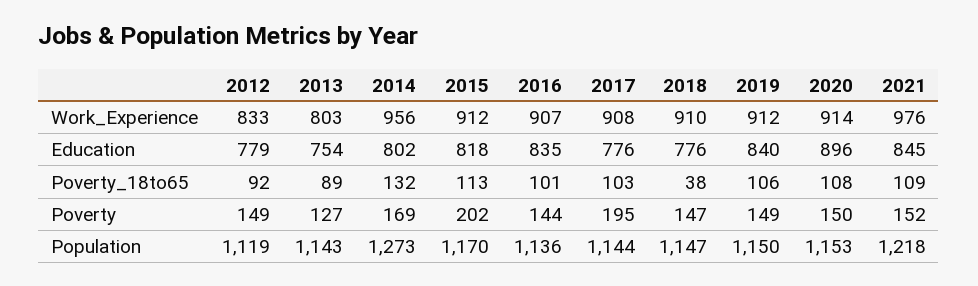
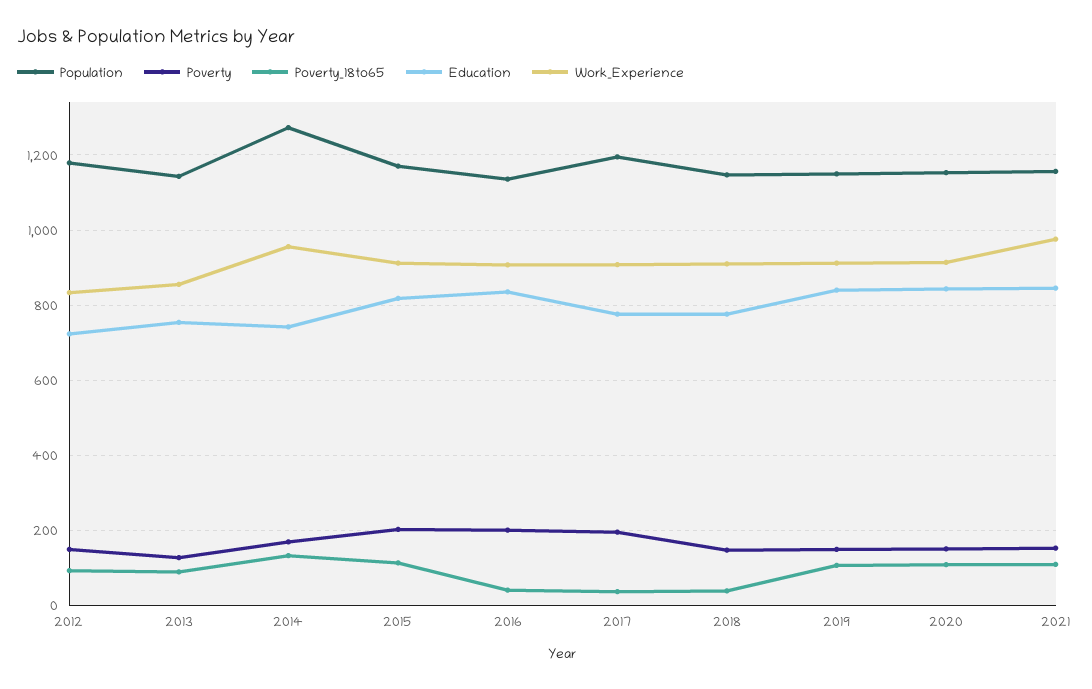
Work_Experience, 2013: 803 -> 860
Education, 2012: 779 -> 720
Education, 2014: 802 -> 740
Education, 2020: 896 -> 840
Poverty_18to65, 2016: 101 -> 40
Poverty_18to65, 2017: 103 -> 40
Poverty, 2016: 144 -> 200
Population, 2012: 1119 -> 1180
Population, 2017: 1144 -> 1200
Population, 2021: 1218 -> 1160

